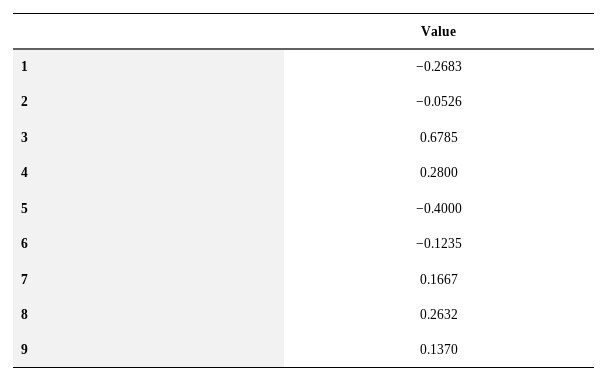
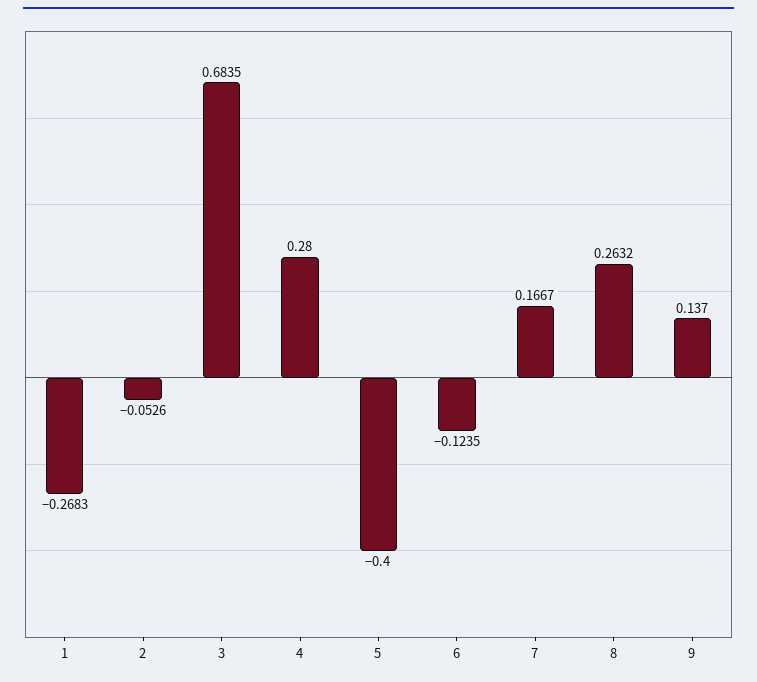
3: 0.6785 -> 0.6835

